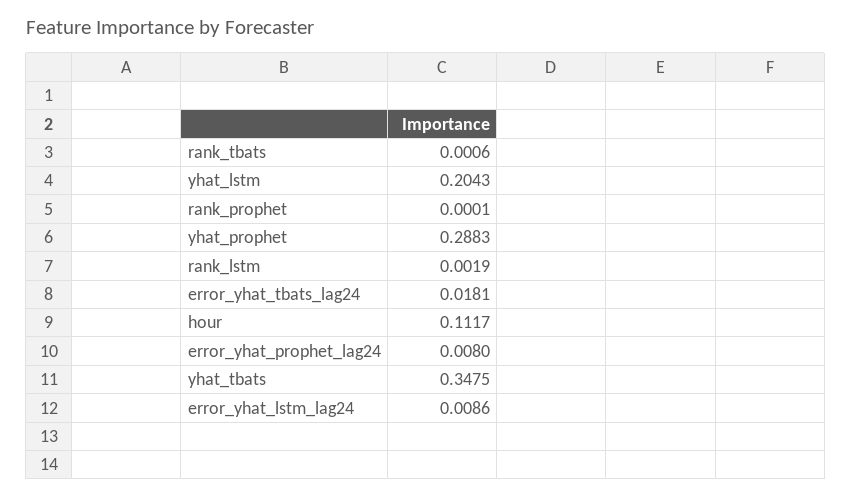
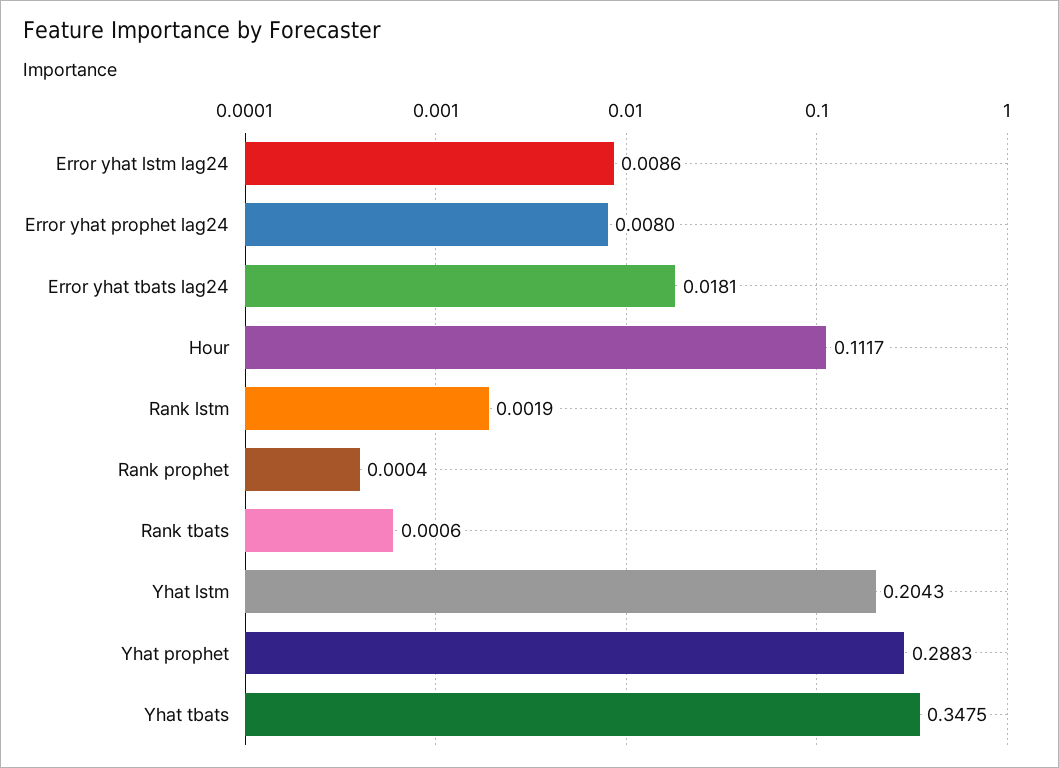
rank_prophet: 0.0001 -> 0.0004

